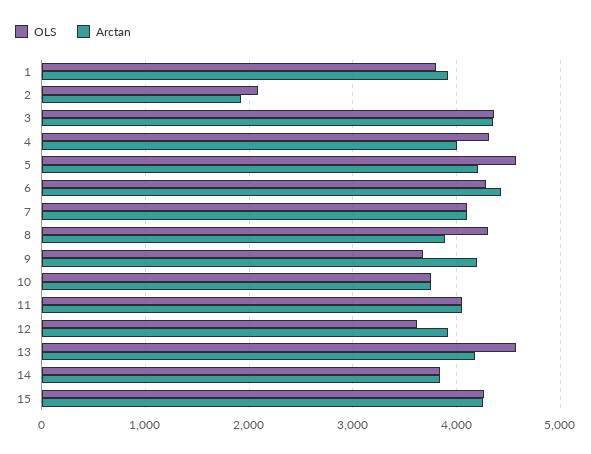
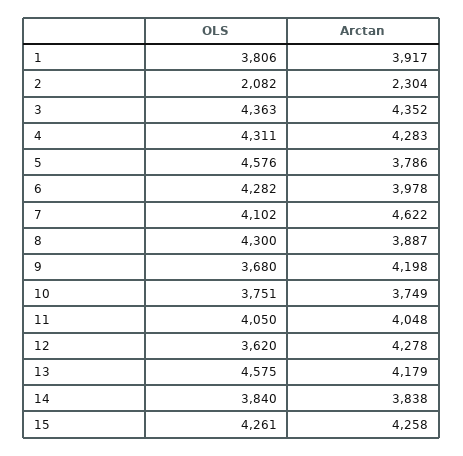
Arctan, 2: 1900 -> 2304
Arctan, 4: 4000 -> 4283
Arctan, 5: 4200 -> 3786
Arctan, 6: 4400 -> 3978
Arctan, 7: 4100 -> 4622
Arctan, 12: 3900 -> 4278

